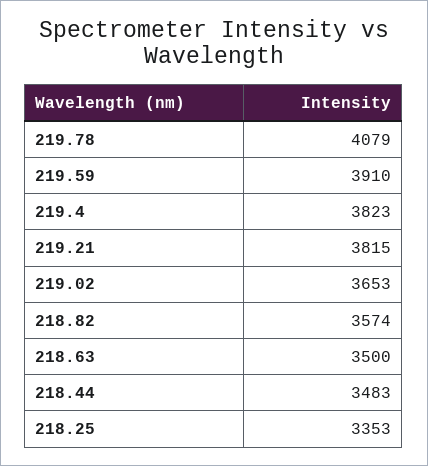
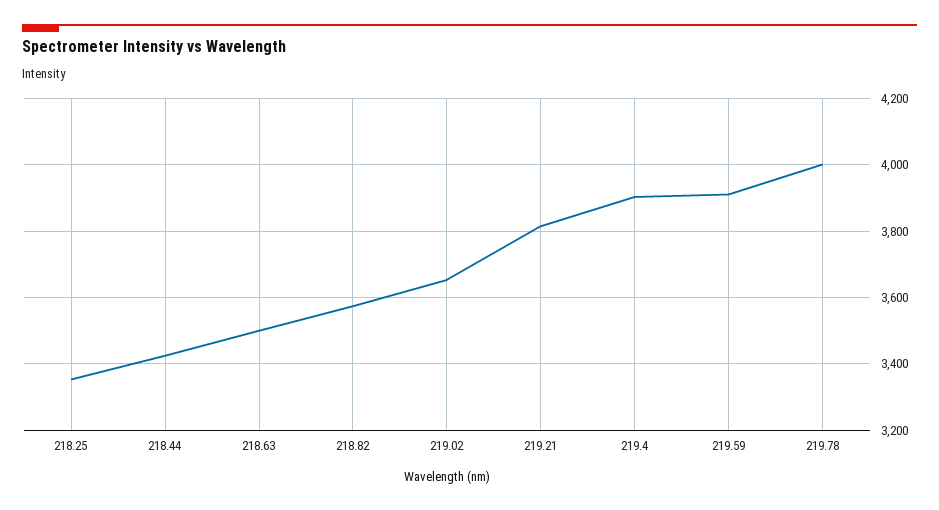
219.78: 4079 -> 4000
219.4: 3823 -> 3900
218.44: 3483 -> 3420

